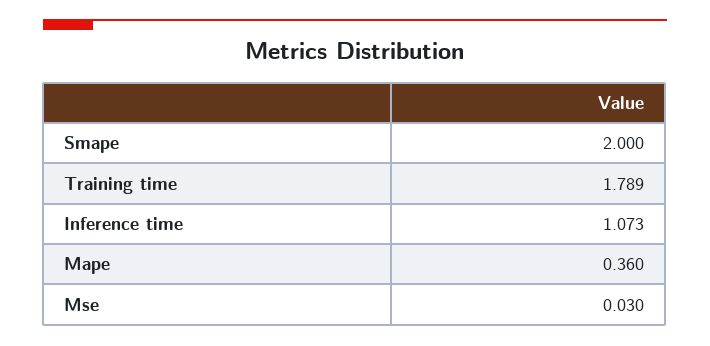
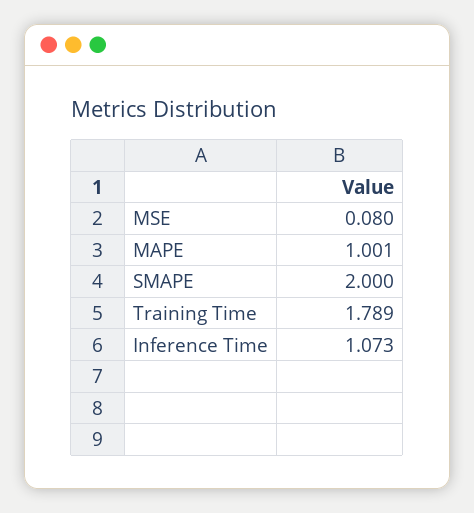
Mape: 0.36 -> 1.001
Mse: 0.03 -> 0.08

